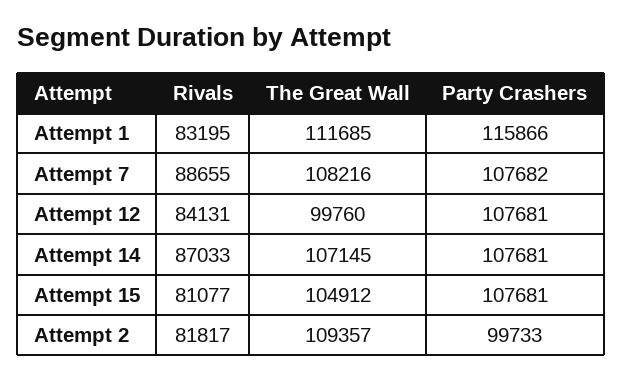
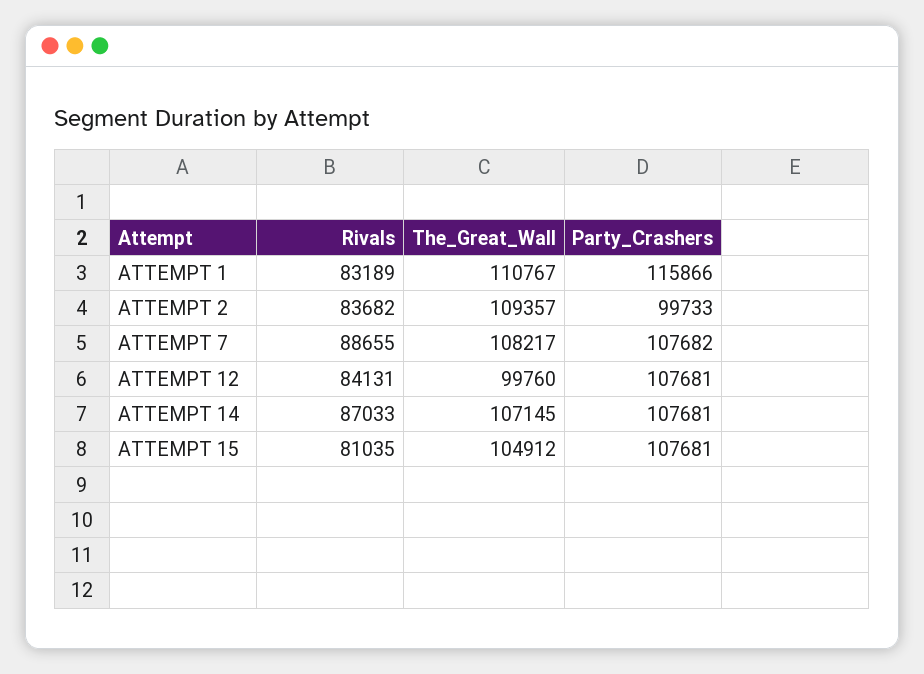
Rivals, Attempt 1: 83195 -> 83189
The Great Wall, Attempt 1: 111685 -> 110767
The Great Wall, Attempt 7: 108216 -> 108217
Rivals, Attempt 15: 81077 -> 81035
Rivals, Attempt 2: 81817 -> 83682

